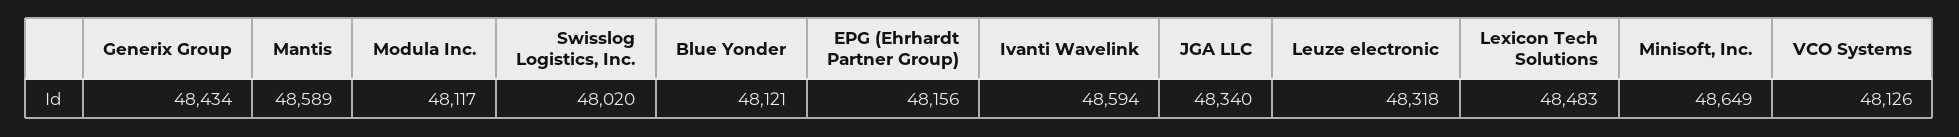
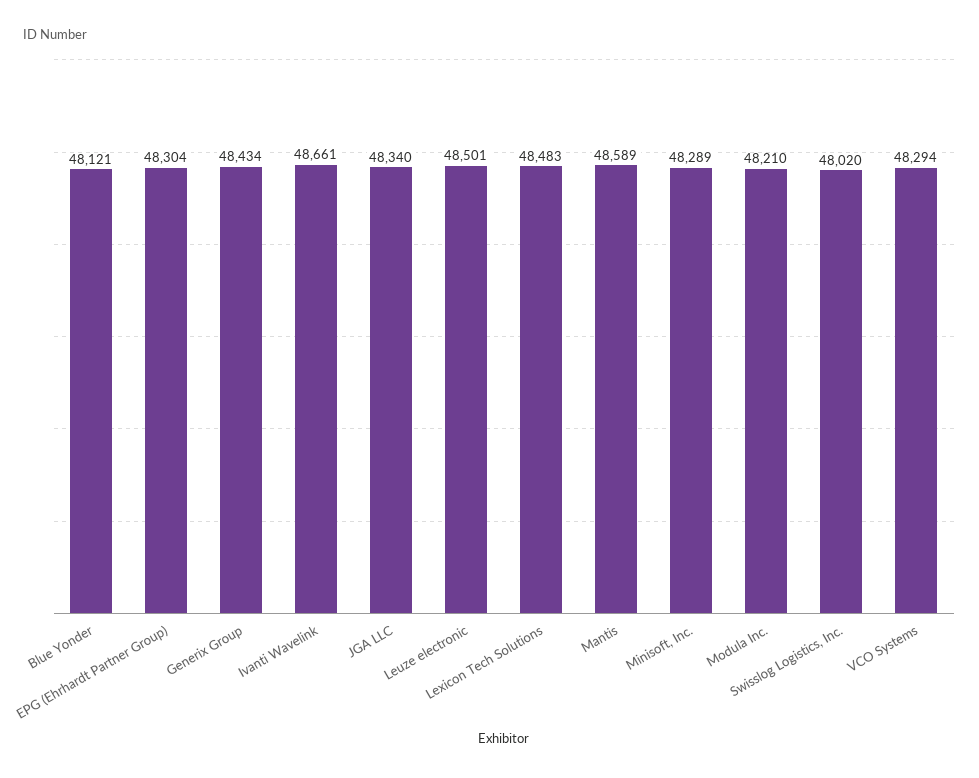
Modula Inc.: 48117 -> 48210
EPG (Ehrhardt Partner Group): 48156 -> 48304
Ivanti Wavelink: 48594 -> 48661
Leuze electronic: 48318 -> 48501
Minisoft, Inc.: 48649 -> 48289
VCO Systems: 48126 -> 48294

